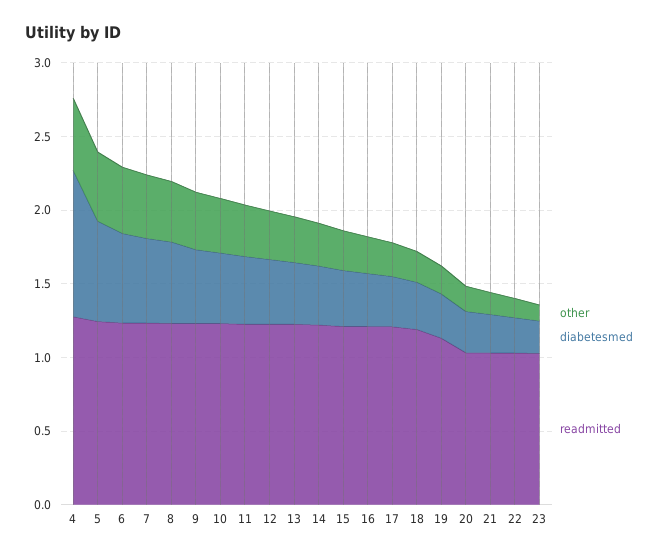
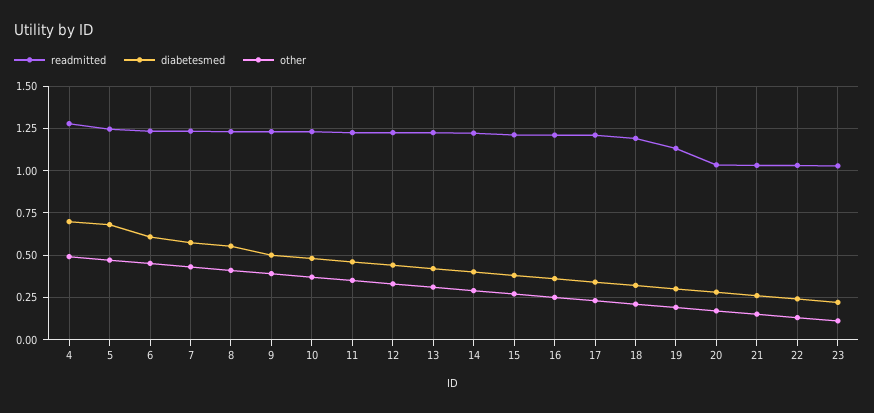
diabetesmed, 4: 1 -> 0.7

